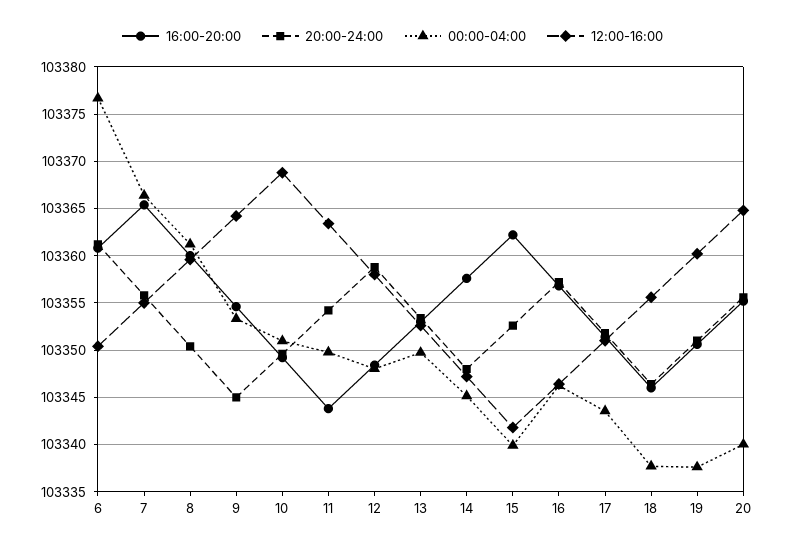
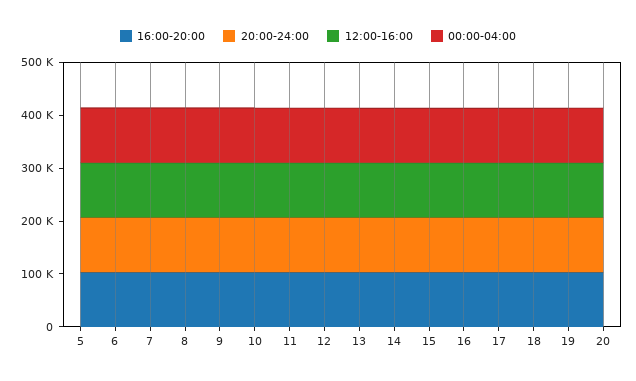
16:00-20:00, 5: none -> 100000
20:00-24:00, 5: none -> 100000
12:00-16:00, 5: none -> 100000
00:00-04:00, 5: none -> 100000

